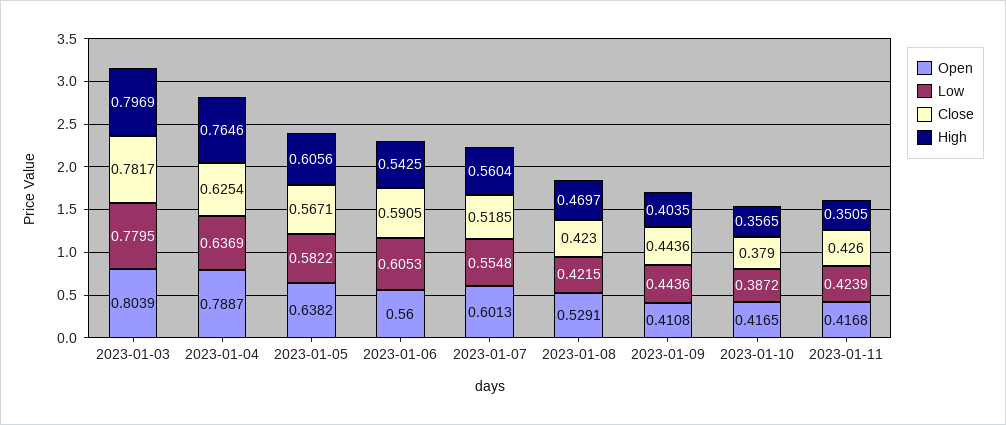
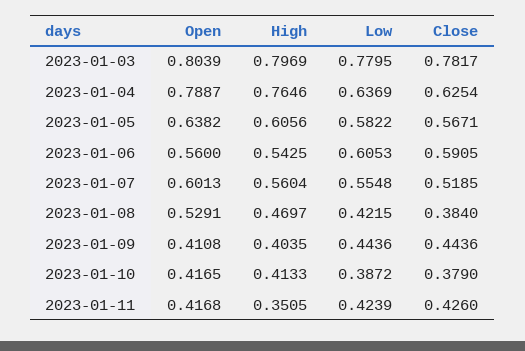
Close, 2023-01-08: 0.423 -> 0.384
High, 2023-01-10: 0.3565 -> 0.4133

